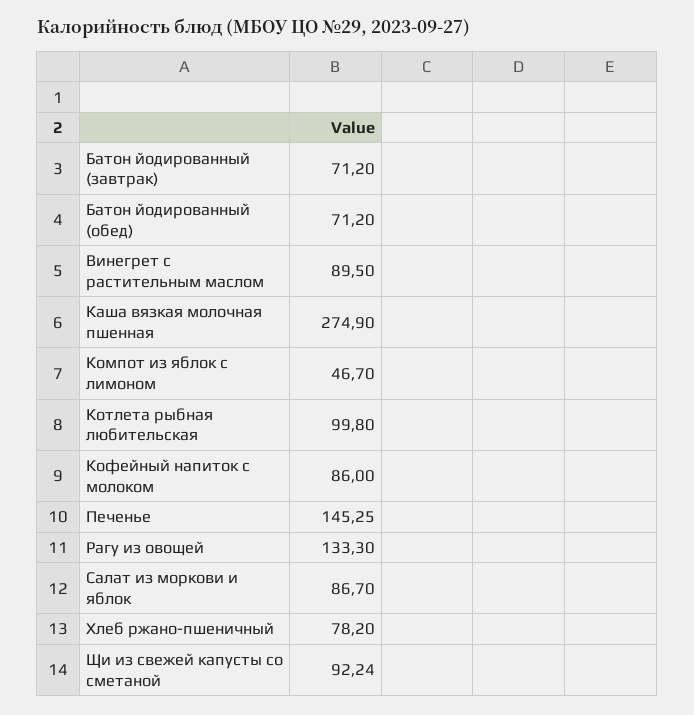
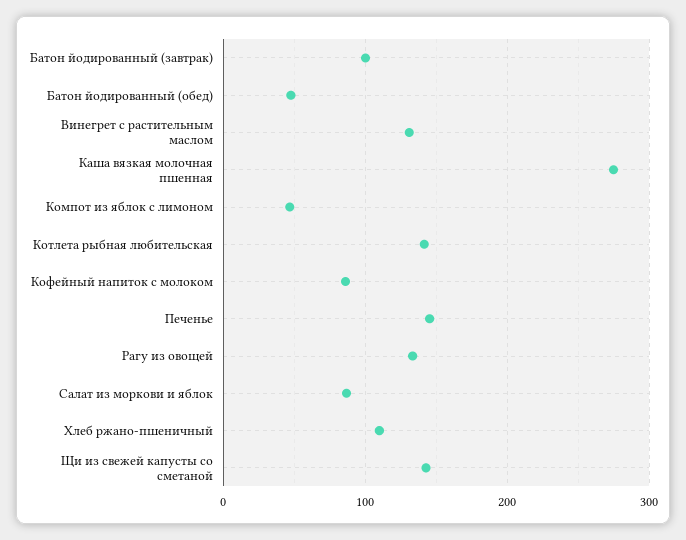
Батон йодированный (завтрак): 71.2 -> 100
Батон йодированный (обед): 71.2 -> 50
Винегрет с растительным маслом: 89.5 -> 130
Котлета рыбная любительская: 99.8 -> 140
Хлеб ржано-пшеничный: 78.2 -> 110
Щи из свежей капусты со сметаной: 92.24 -> 140

